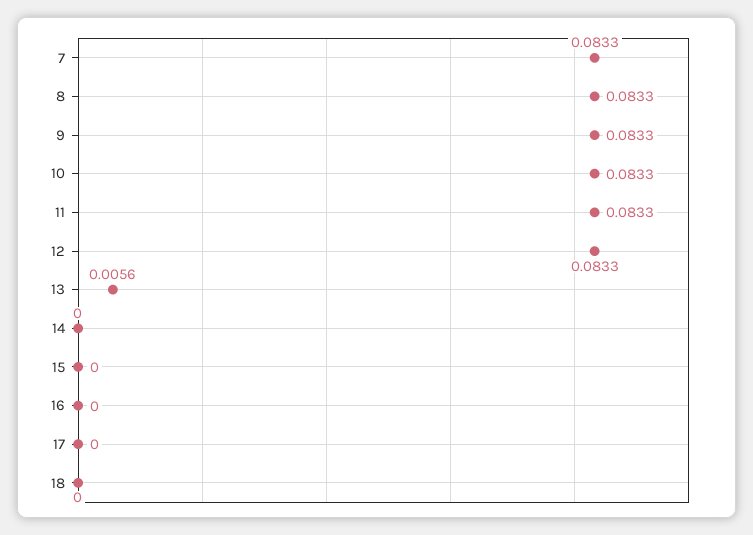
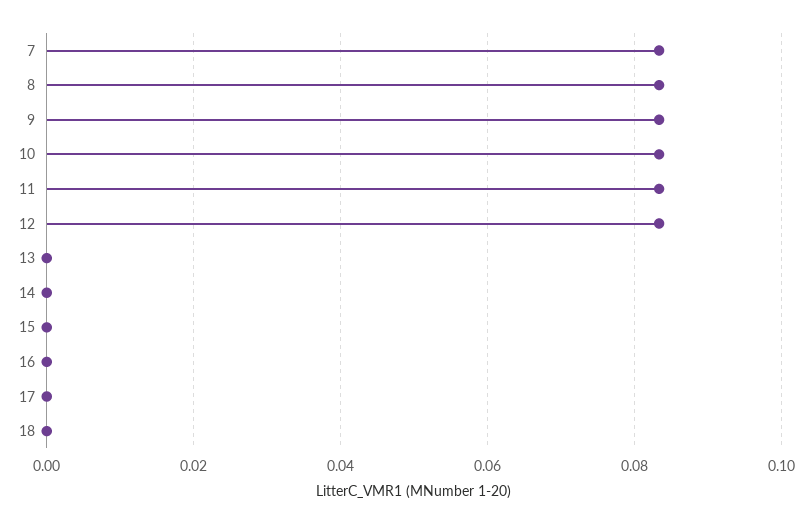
13: 0.0056 -> 0

